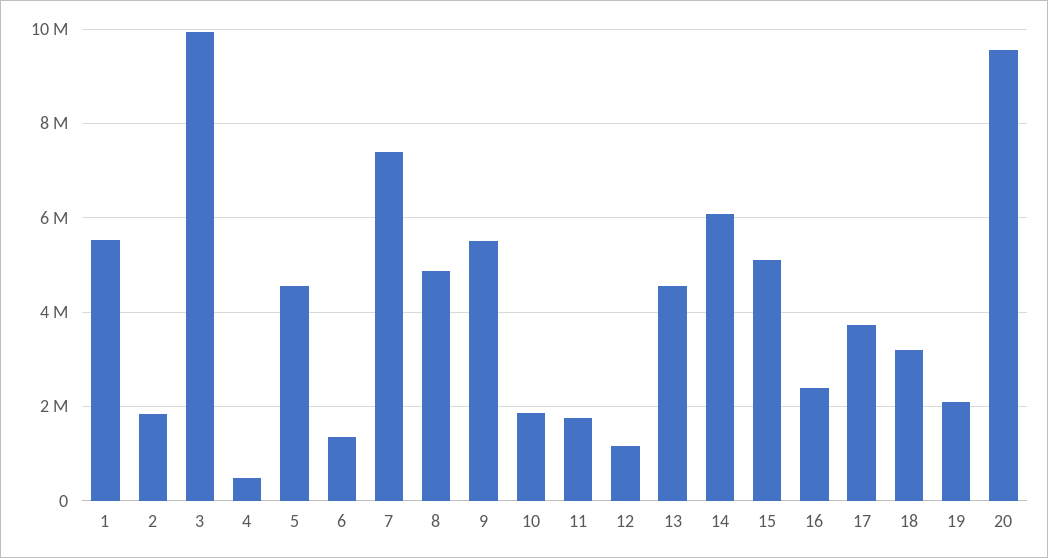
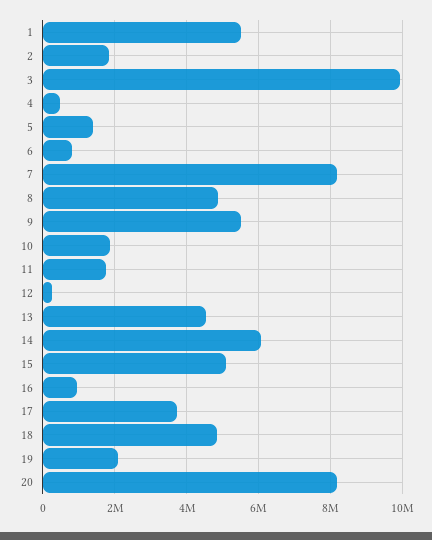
5: 4600000 -> 1400000
6: 1400000 -> 800000
7: 7400000 -> 8200000
12: 1200000 -> 200000
16: 2400000 -> 1000000
18: 3200000 -> 4800000
20: 9600000 -> 8200000

